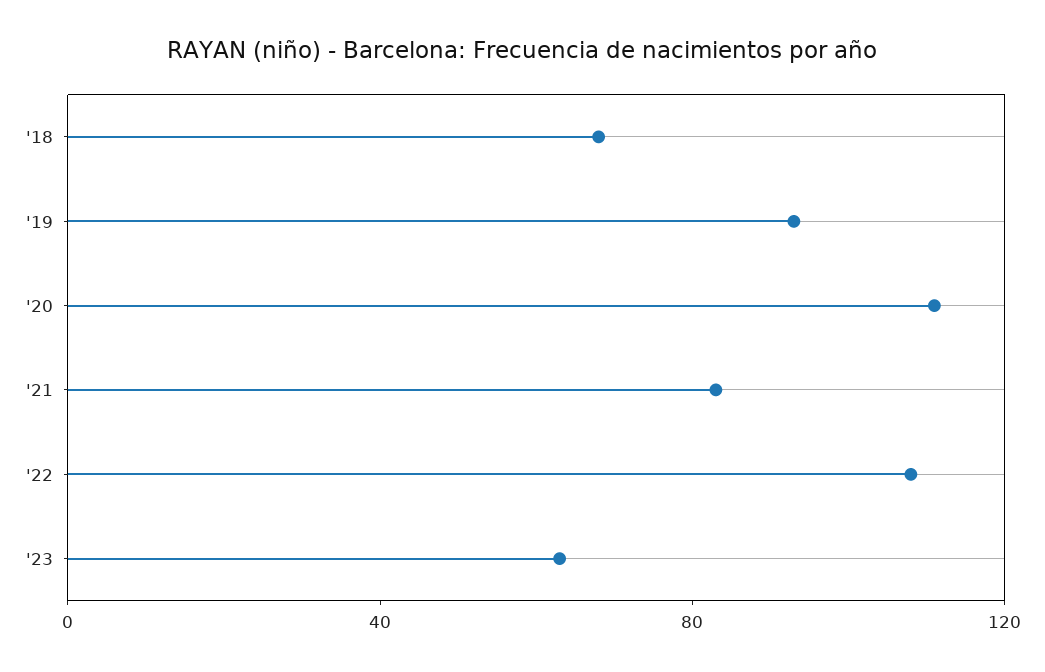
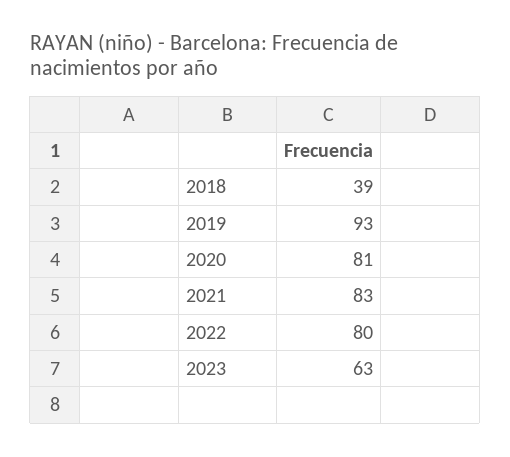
'18: 70 -> 39
'20: 110 -> 81
'22: 110 -> 80

